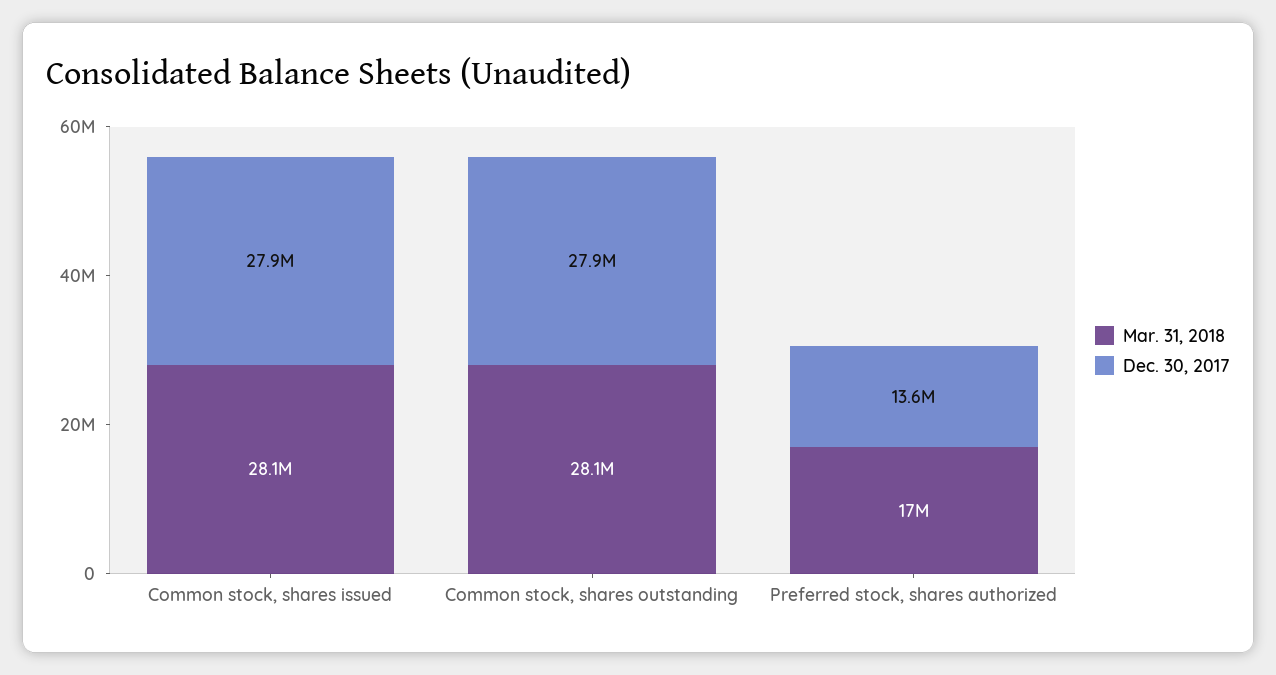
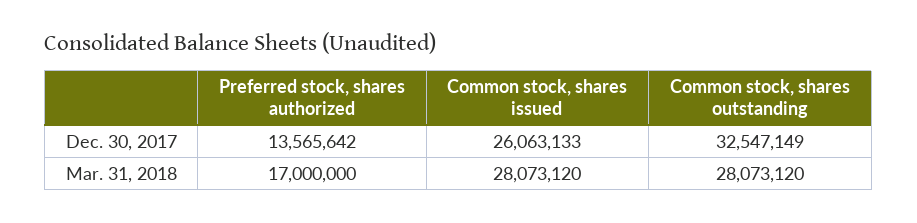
Dec. 30, 2017, Common stock, shares issued: 27900000 -> 26063133
Dec. 30, 2017, Common stock, shares outstanding: 27900000 -> 32547149

